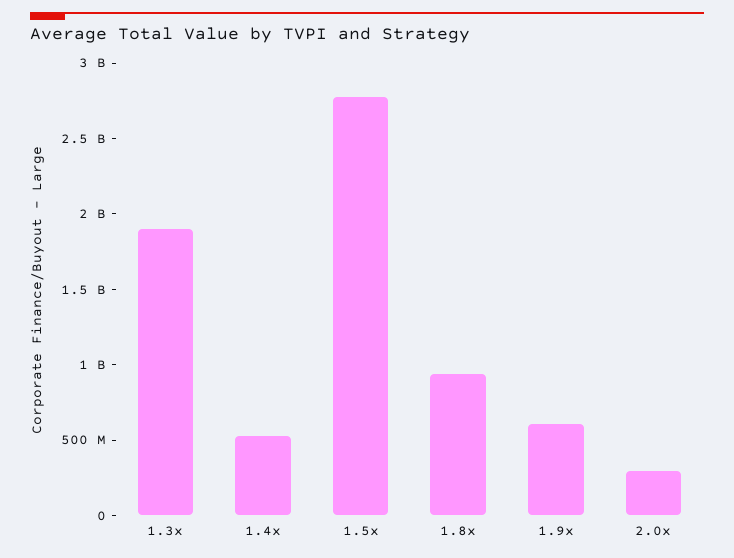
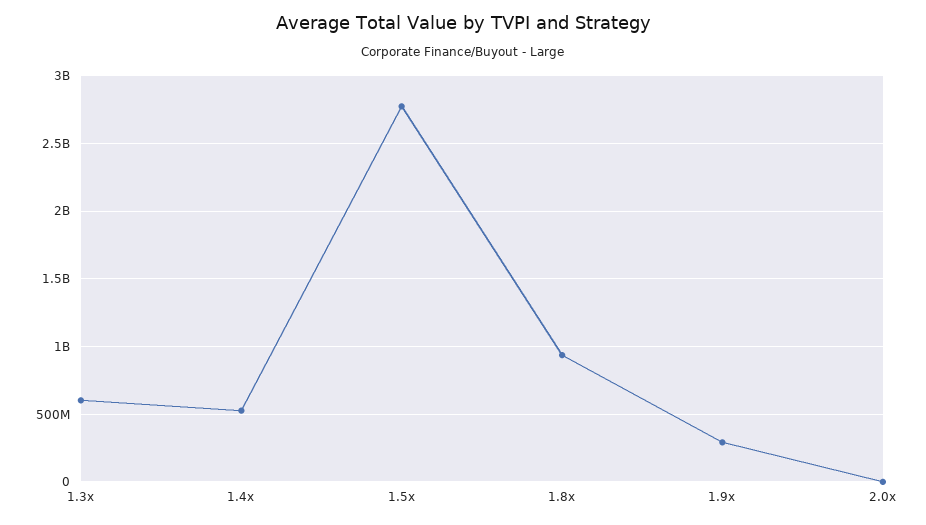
1.3x: 1900000000 -> 600000000
1.9x: 600000000 -> 300000000
2.0x: 300000000 -> 0

